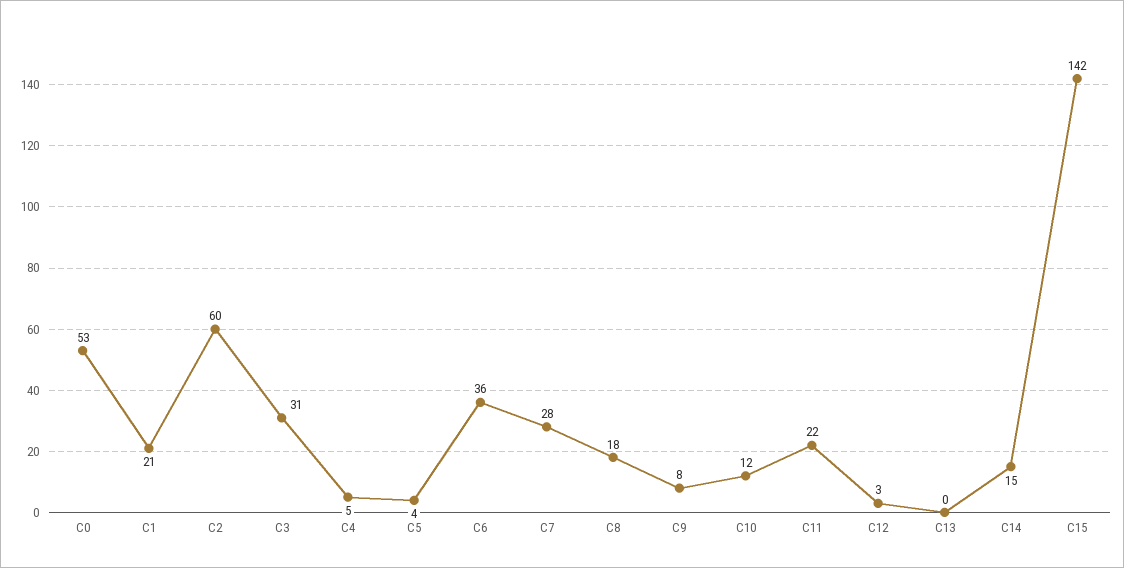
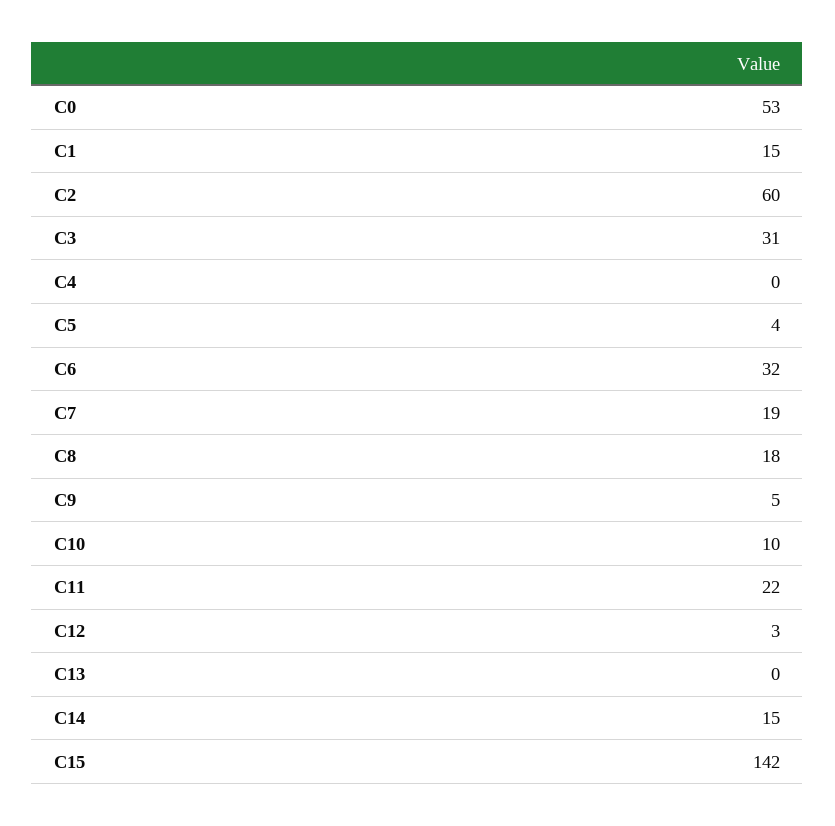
C1: 21 -> 15
C4: 5 -> 0
C6: 36 -> 32
C7: 28 -> 19
C9: 8 -> 5
C10: 12 -> 10

